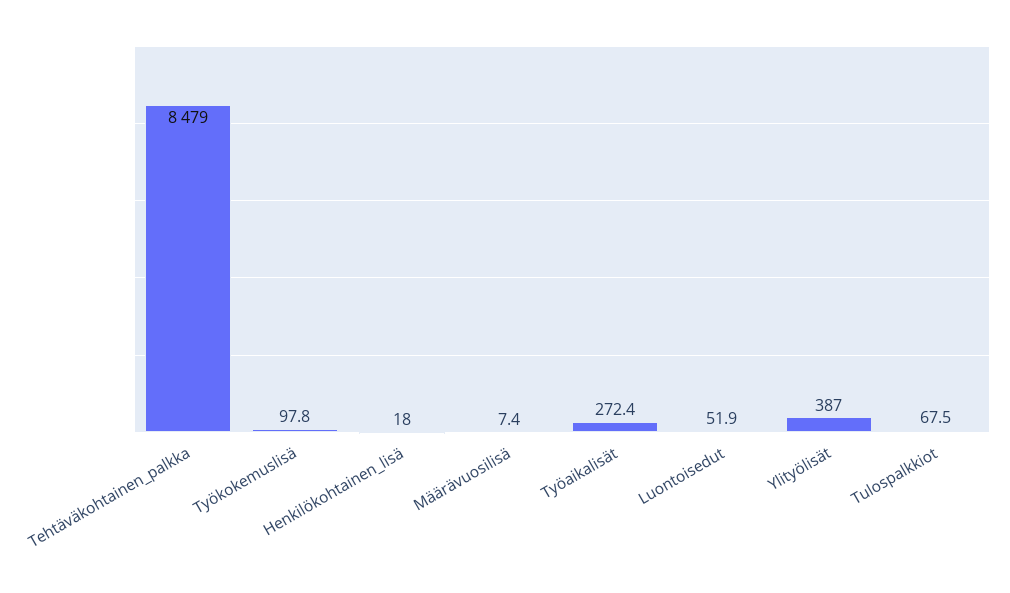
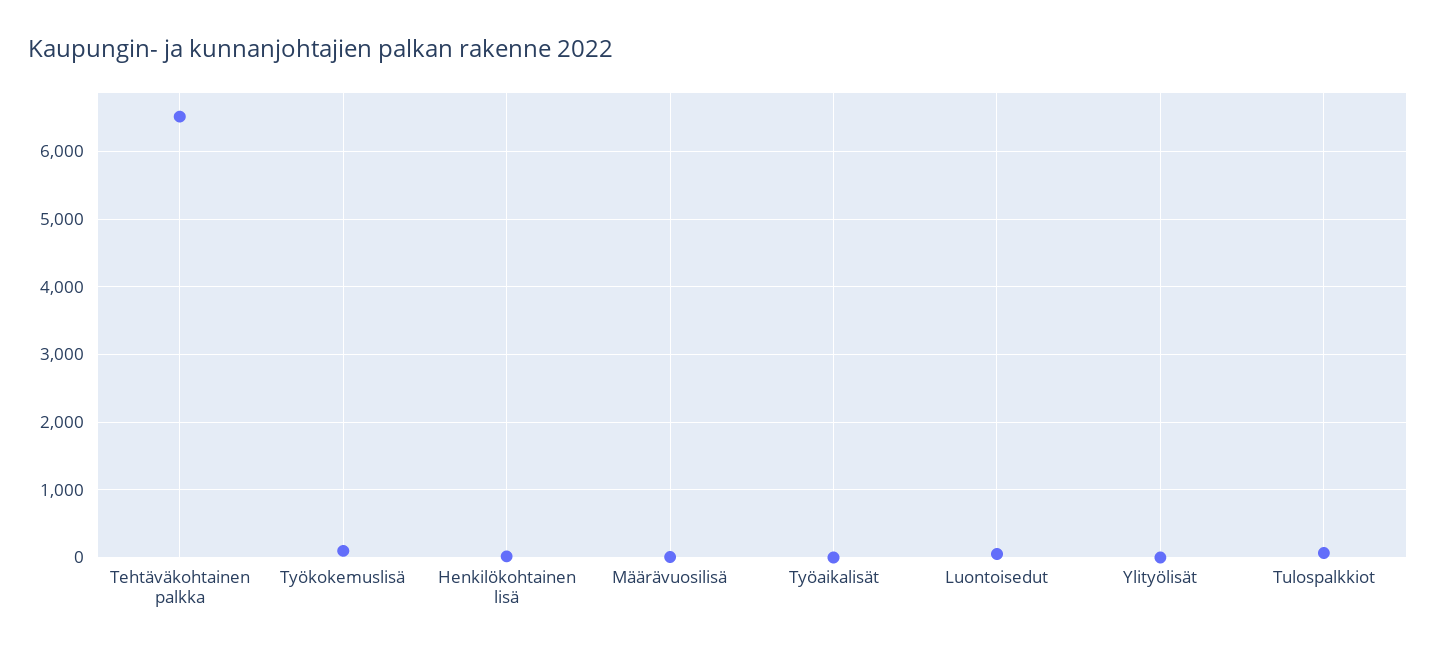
Tehtäväkohtainen_palkka: 8479 -> 6500
Työaikalisät: 272.4 -> 0
Ylityölisät: 387 -> 0

